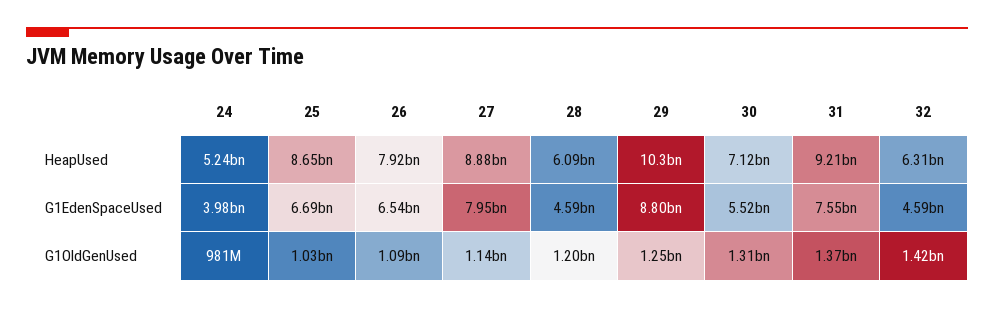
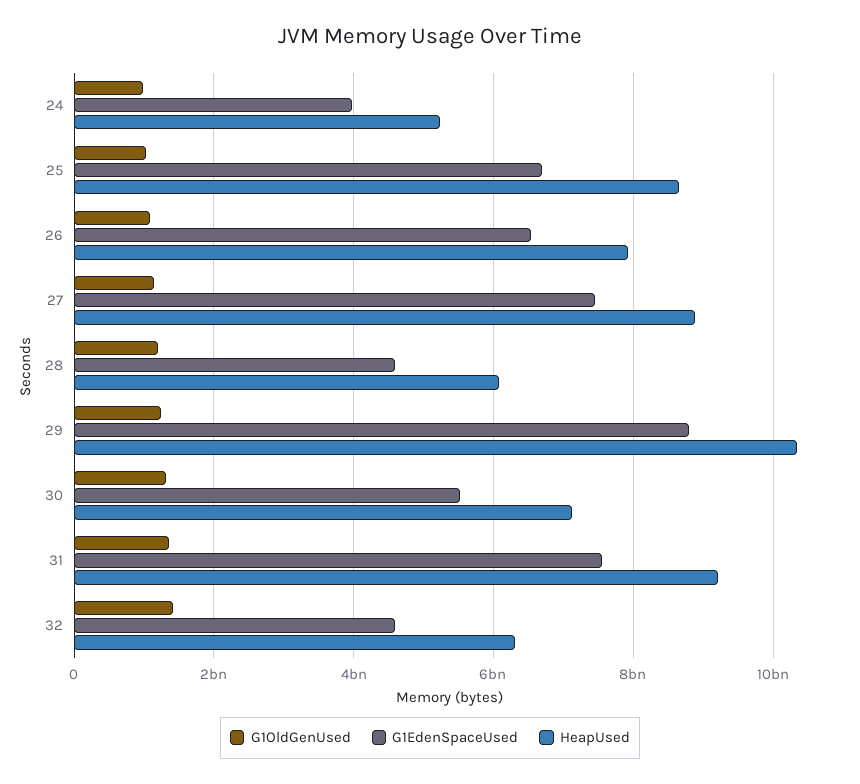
G1EdenSpaceUsed, 27: 7950000000 -> 7400000000

